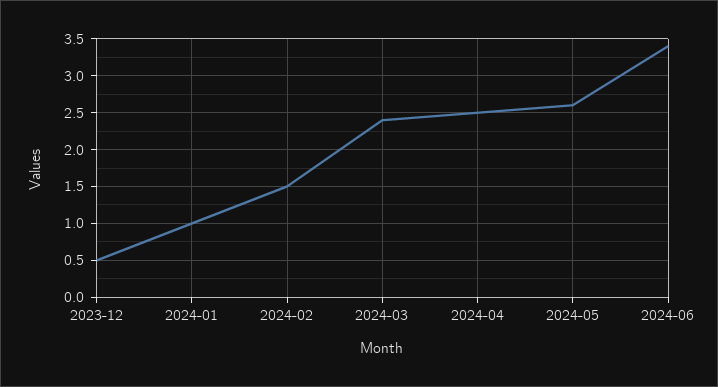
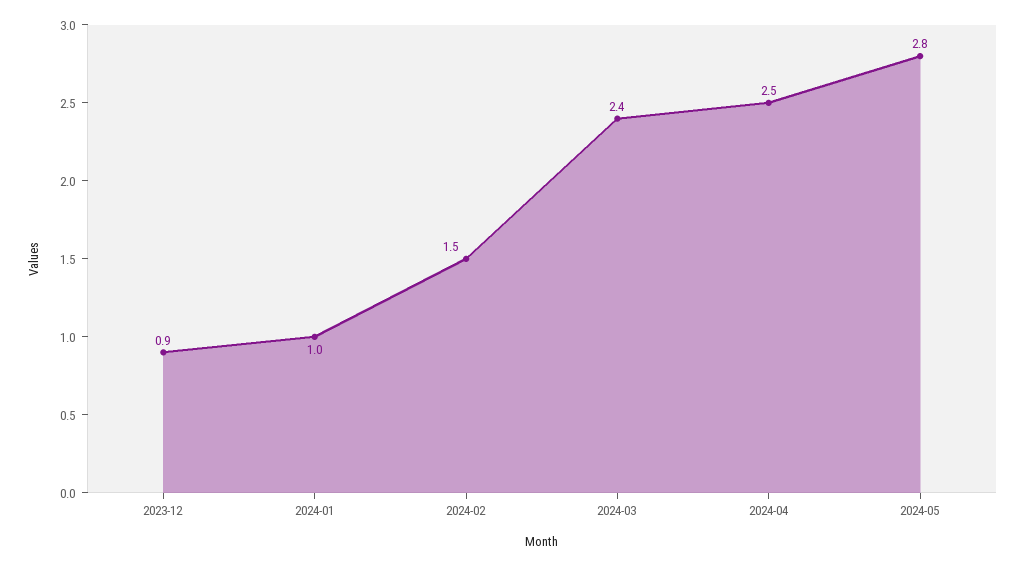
2023-12: 0.5 -> 0.9
2024-05: 2.6 -> 2.8
2024-06: 3.4 -> none

